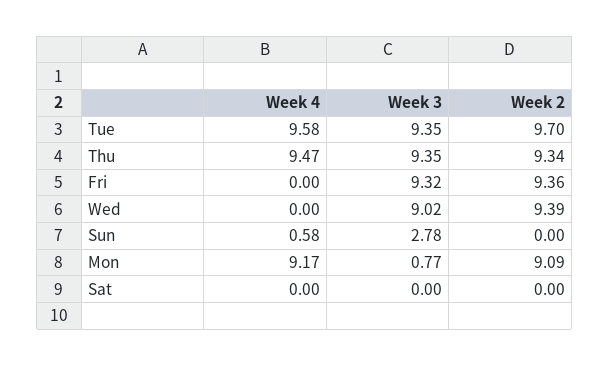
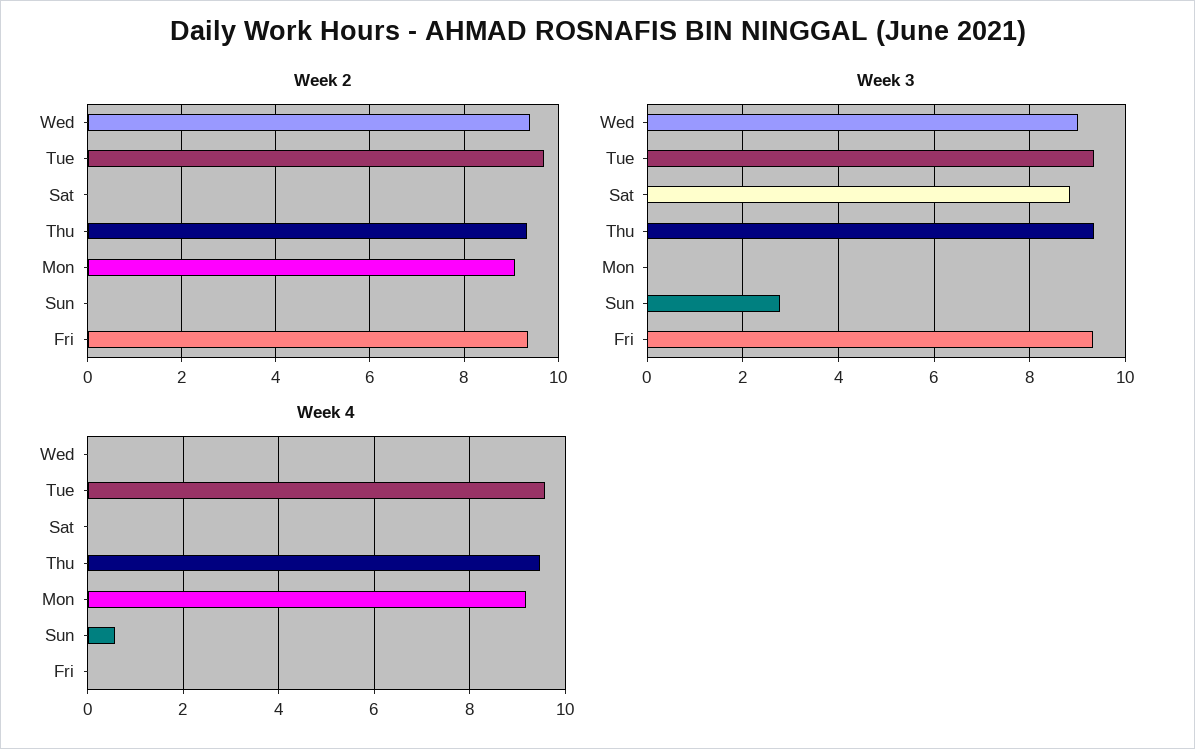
Week 3, Mon: 0.77 -> 0
Week 3, Sat: 0 -> 8.8

